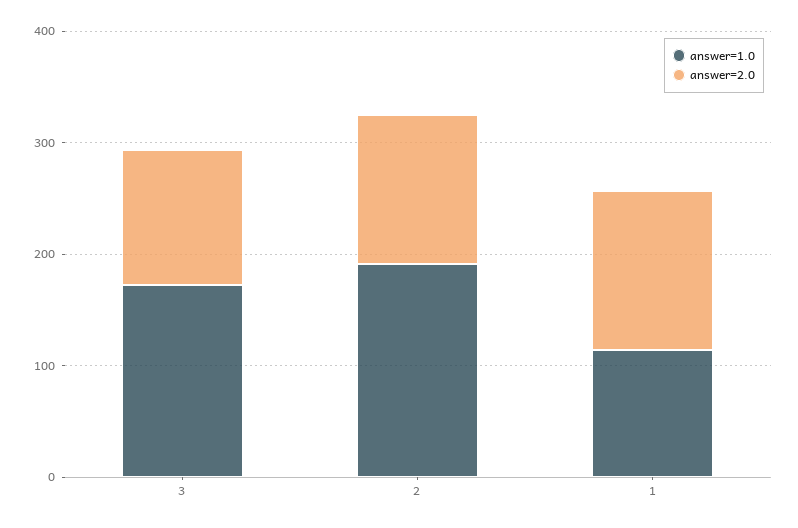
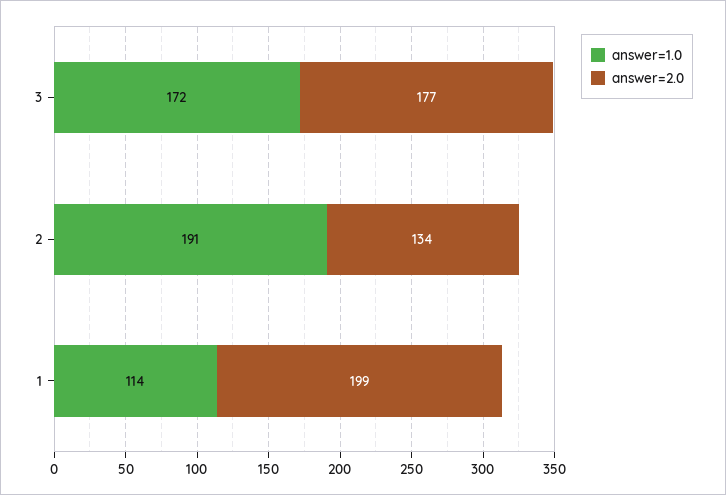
answer=2.0, 3: 120 -> 177
answer=2.0, 1: 140 -> 199

